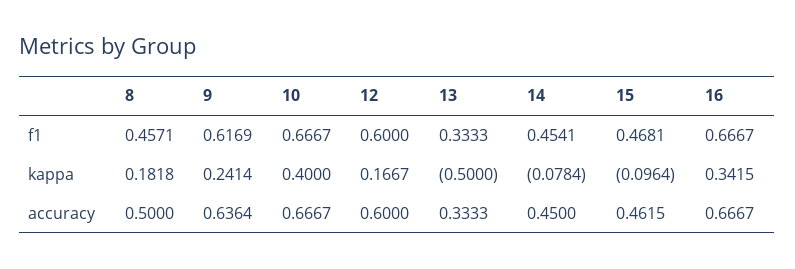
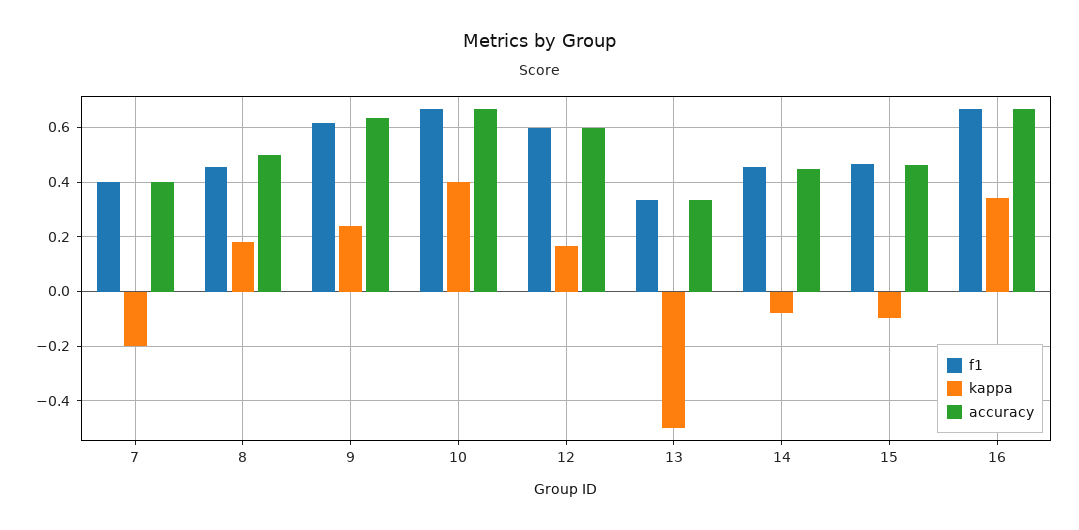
f1, 7: none -> 0.4
kappa, 7: none -> -0.2
accuracy, 7: none -> 0.4

